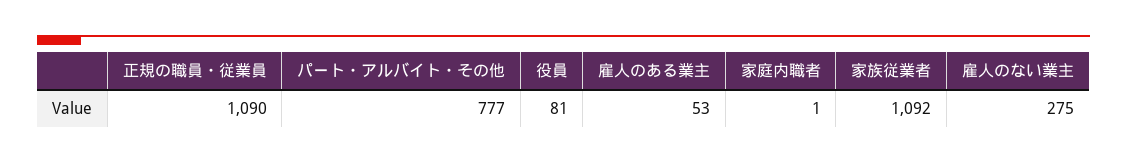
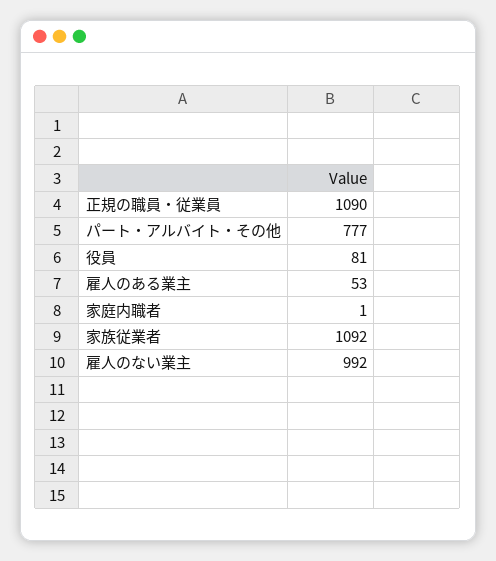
雇人のない業主: 275 -> 992

